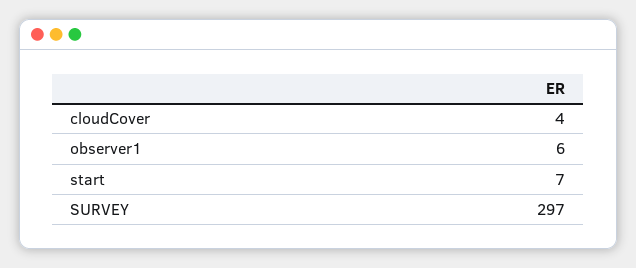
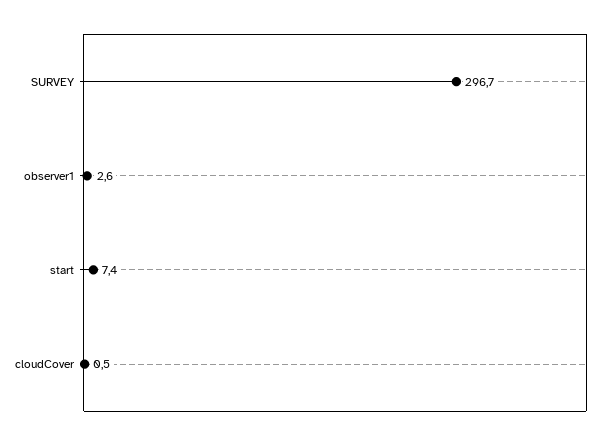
cloudCover: 4 -> 0.5
observer1: 6 -> 2.6

